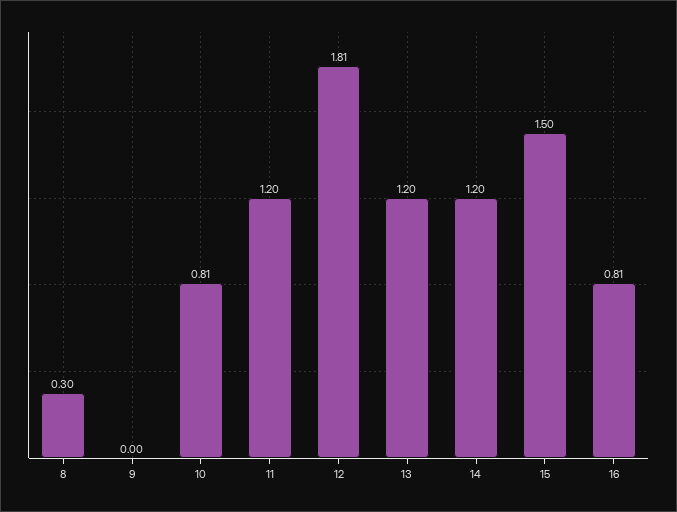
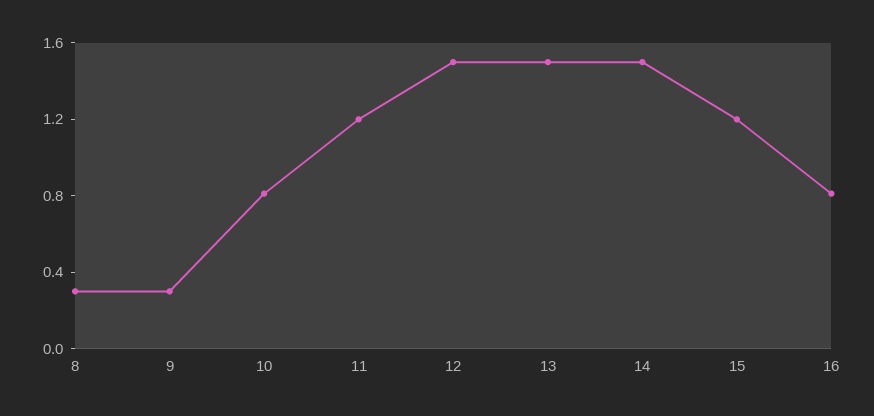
9: 0 -> 0.3
12: 1.81 -> 1.5
13: 1.2 -> 1.5
14: 1.2 -> 1.5
15: 1.5 -> 1.2

